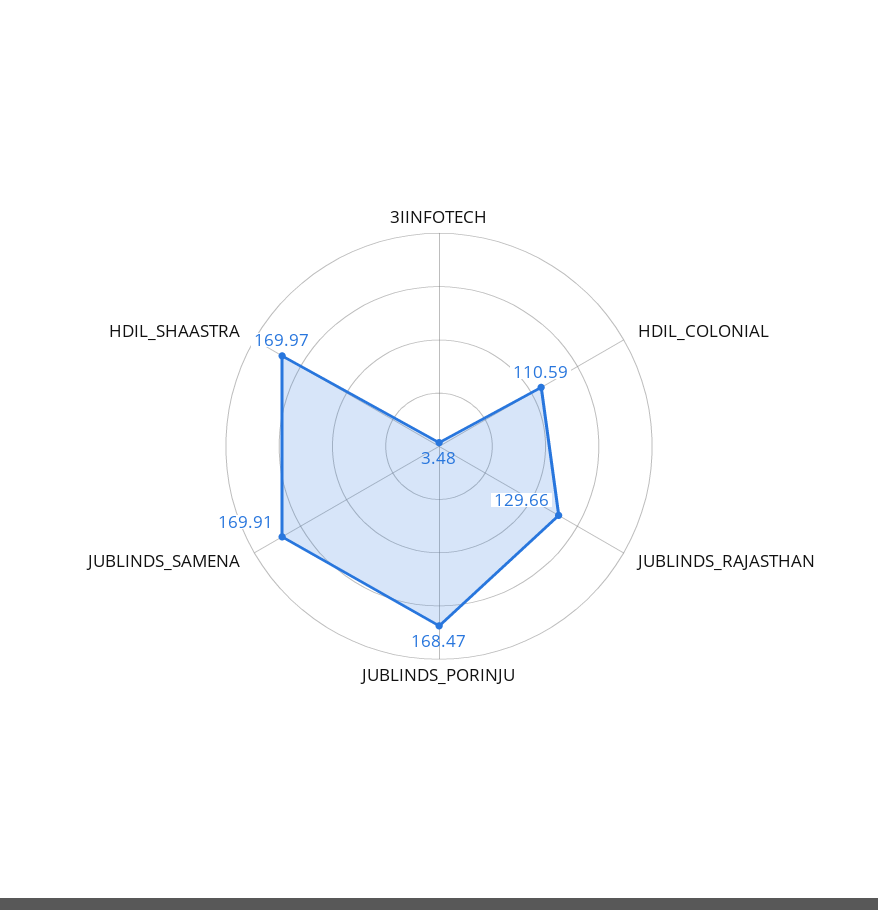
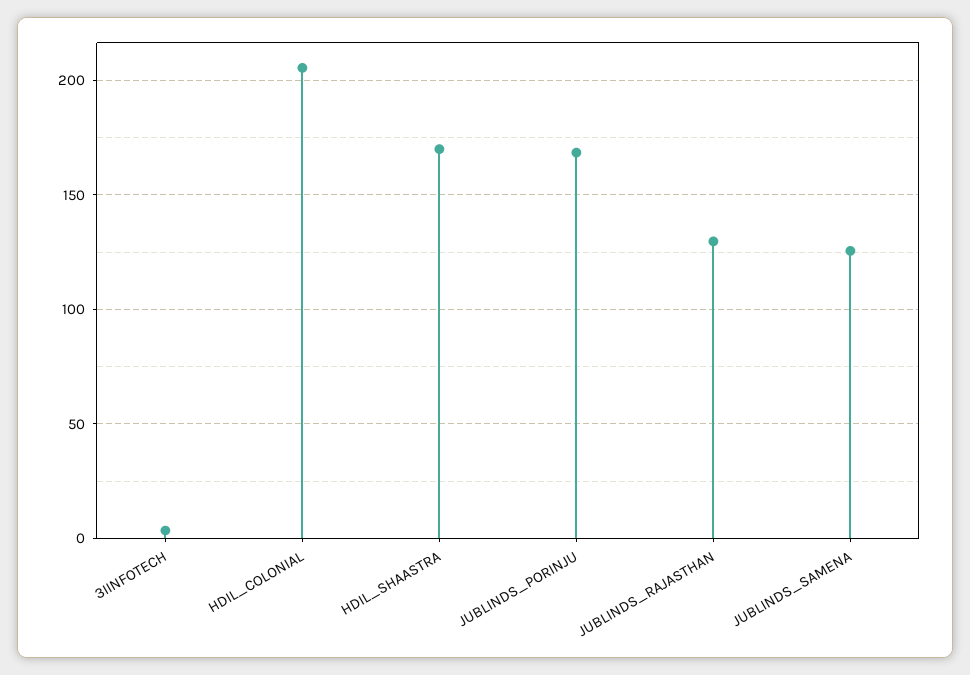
HDIL_COLONIAL: 110.59 -> 205
JUBLINDS_SAMENA: 169.91 -> 125

